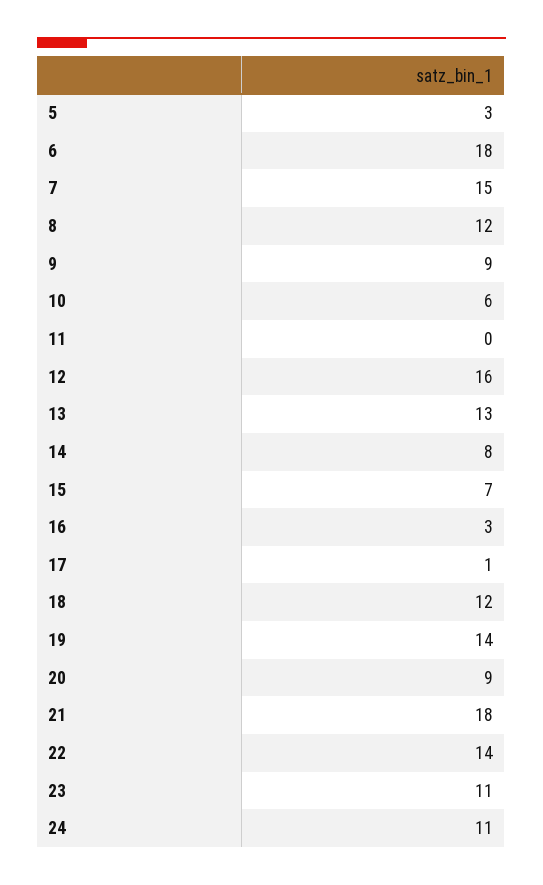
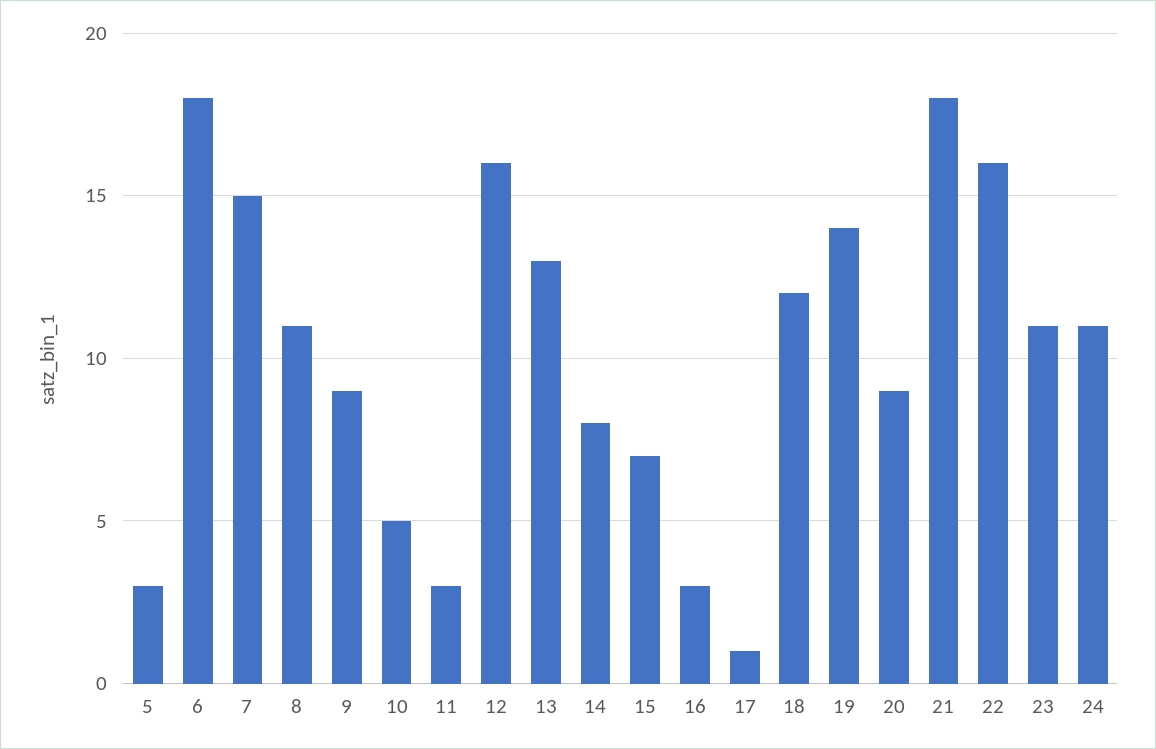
8: 12 -> 11
10: 6 -> 5
11: 0 -> 3
22: 14 -> 16

